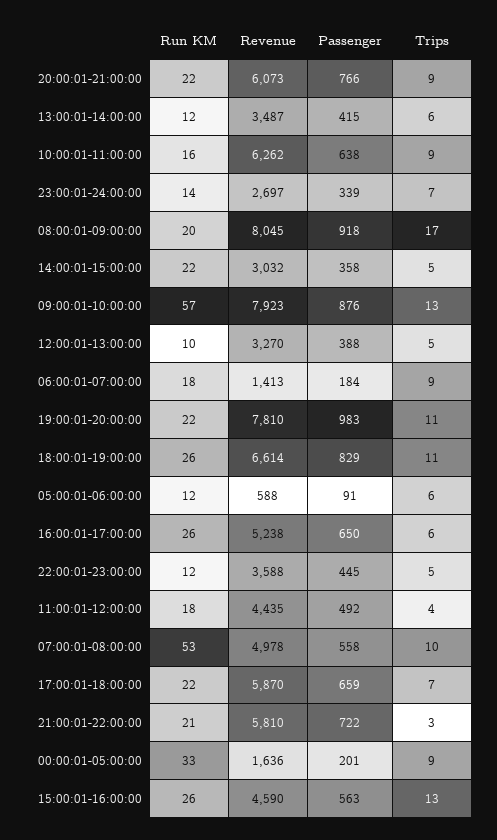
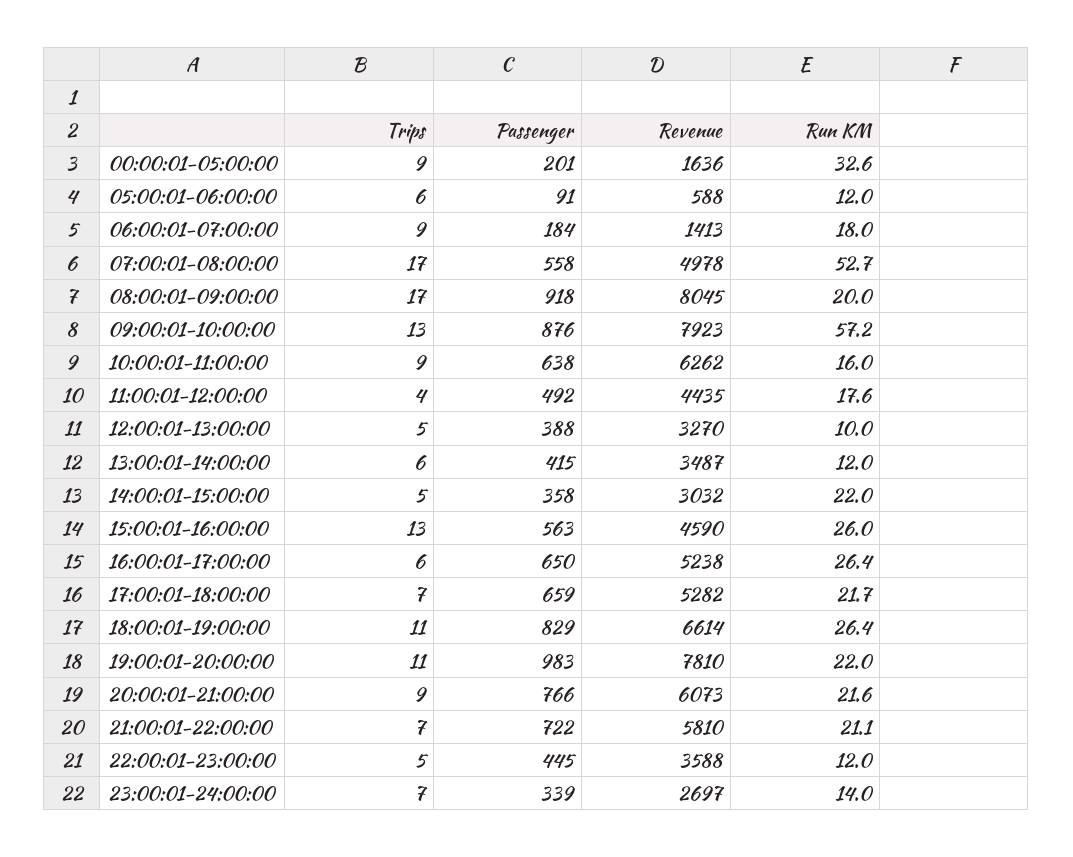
Trips, 07:00:01-08:00:00: 10 -> 17
Revenue, 17:00:01-18:00:00: 5870 -> 5282
Trips, 21:00:01-22:00:00: 3 -> 7

